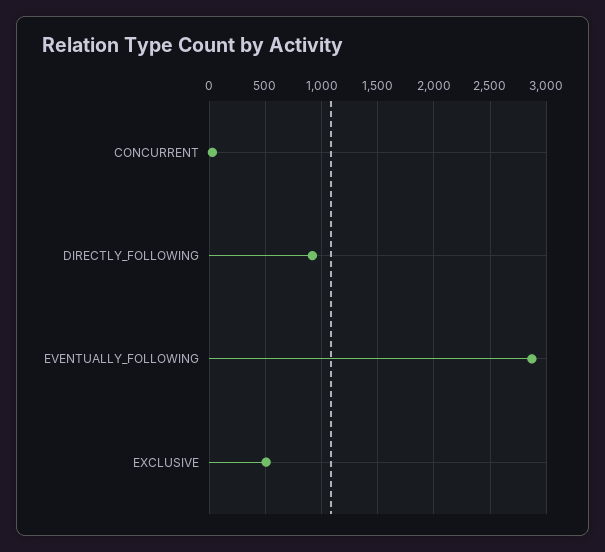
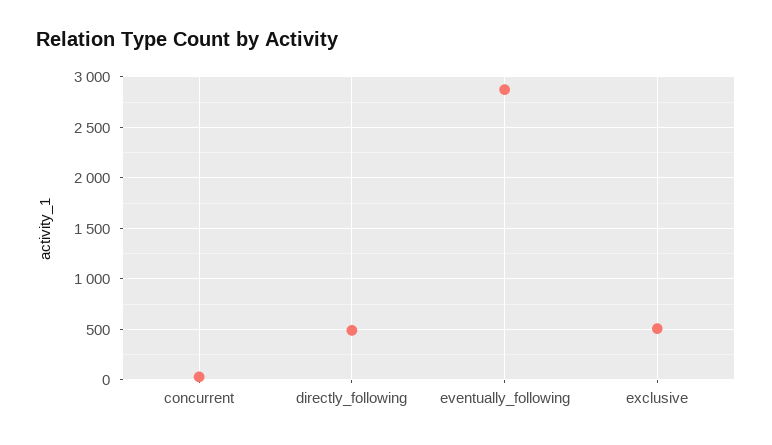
DIRECTLY_FOLLOWING: 900 -> 500

